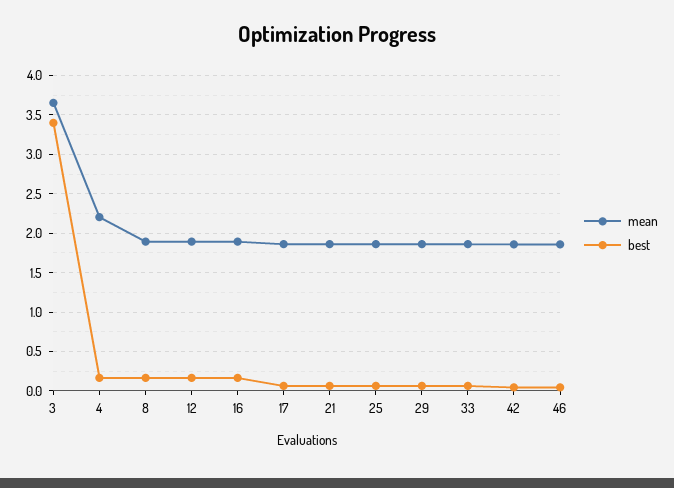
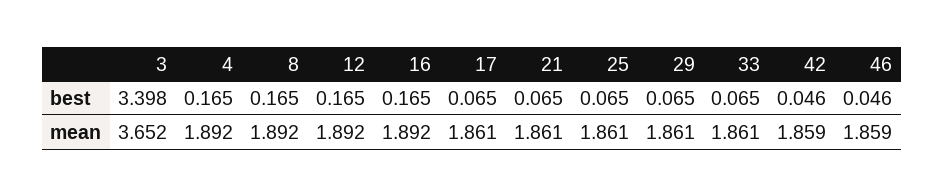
mean, 4: 2.2 -> 1.892

